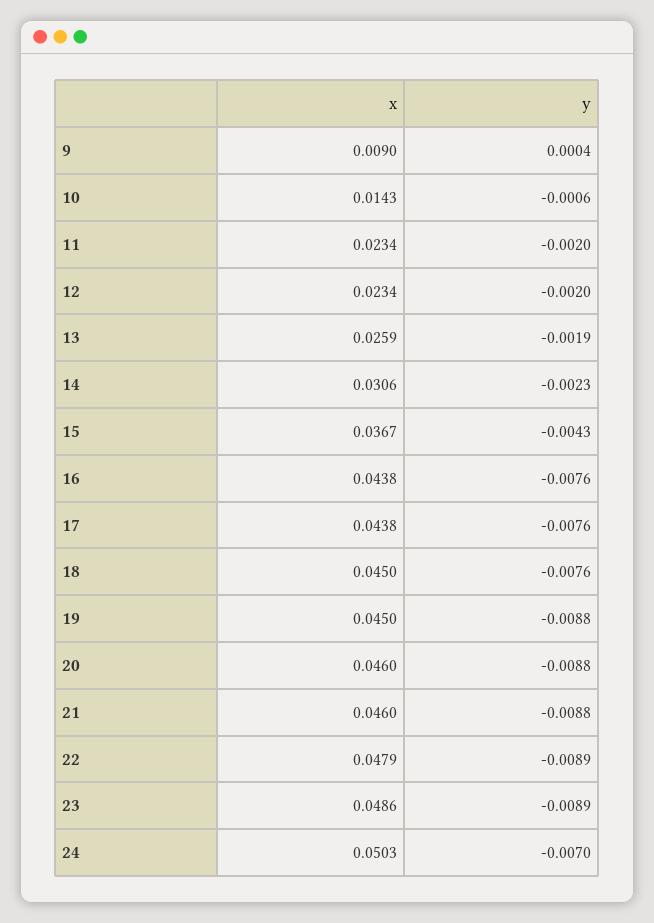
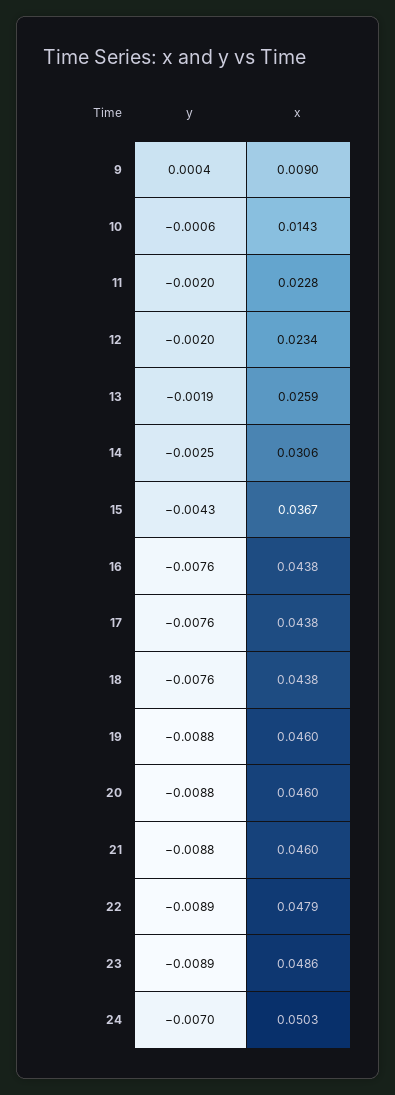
x, 11: 0.0234 -> 0.0228
y, 14: -0.0023 -> -0.0025
x, 18: 0.045 -> 0.0438
x, 19: 0.045 -> 0.046

